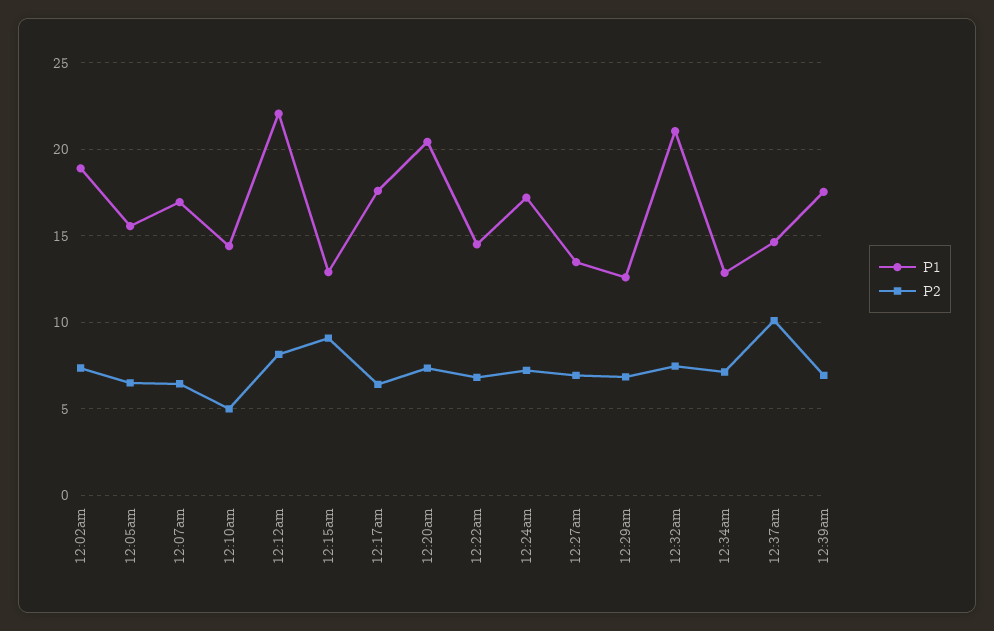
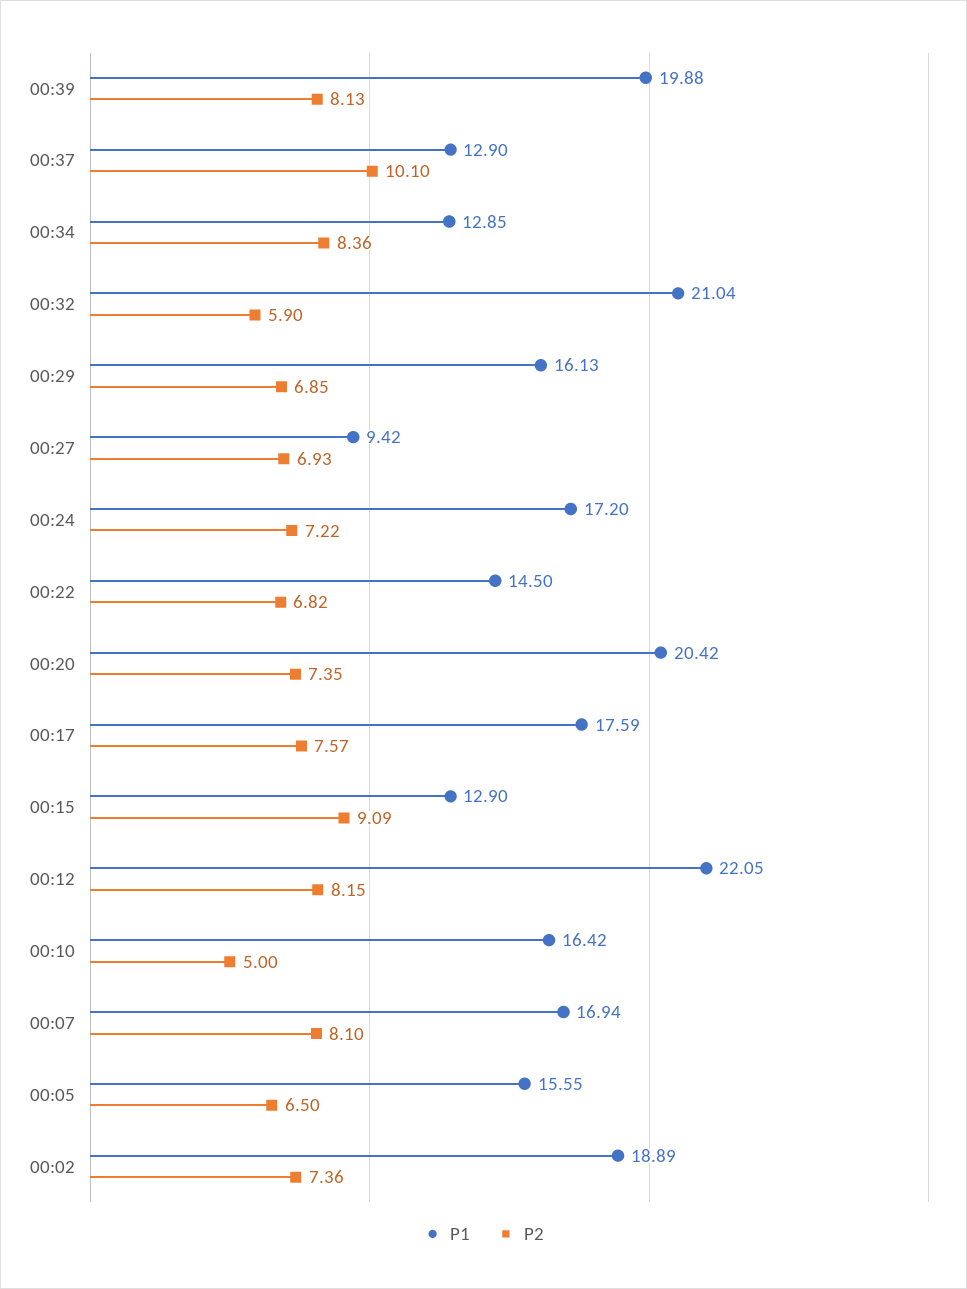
P2, 12:07am: 6.5 -> 8.1
P1, 12:10am: 14.5 -> 16.42
P2, 12:17am: 6.5 -> 7.57
P1, 12:27am: 13.5 -> 9.42
P1, 12:29am: 12.5 -> 16.13
P2, 12:32am: 7.5 -> 5.9
P2, 12:34am: 7 -> 8.36
P1, 12:37am: 14.5 -> 12.9
P1, 12:39am: 17.5 -> 19.88
P2, 12:39am: 7 -> 8.13

